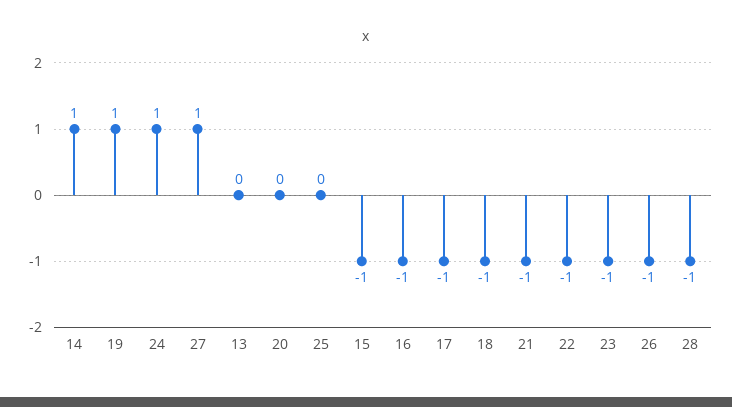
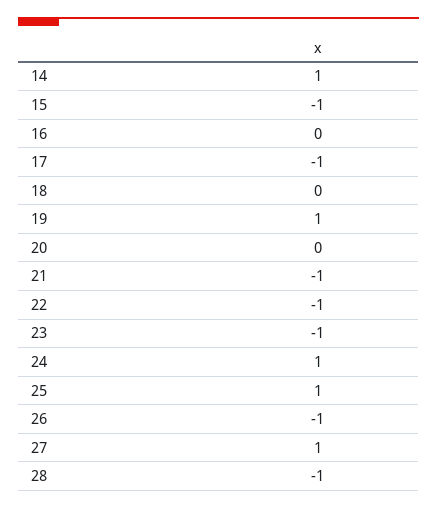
13: 0 -> none
25: 0 -> 1
16: -1 -> 0
18: -1 -> 0

